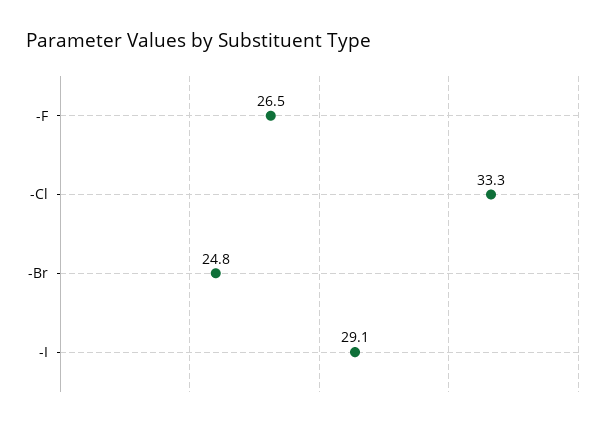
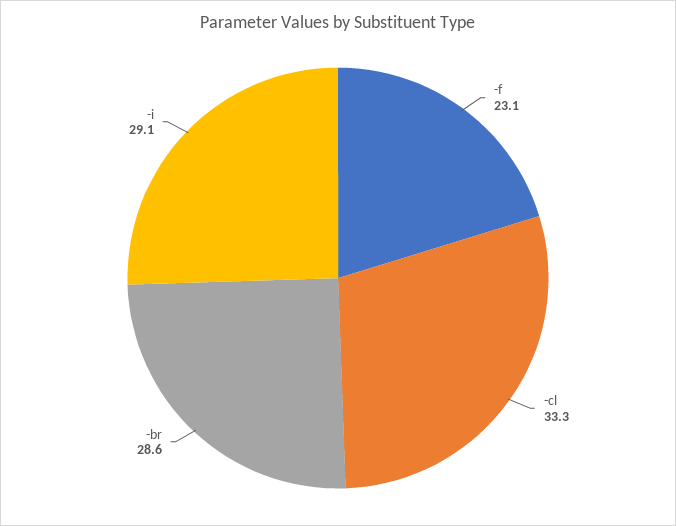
-F: 26.5 -> 23.1
-Br: 24.8 -> 28.6

